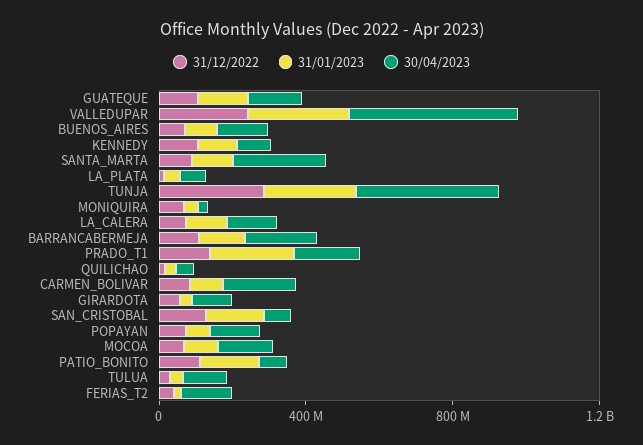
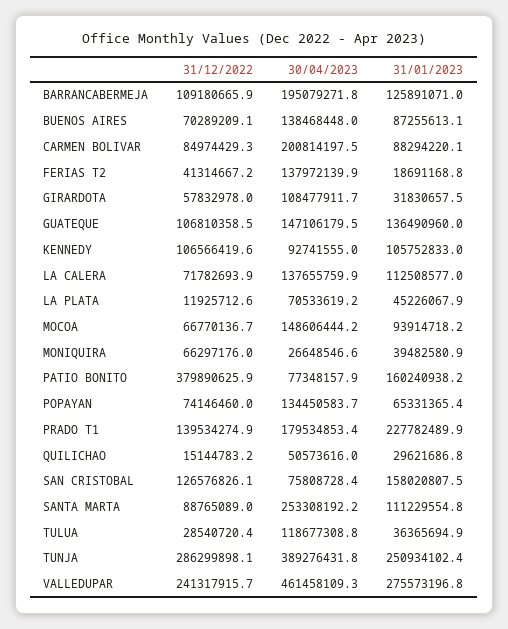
31/12/2022, PATIO_BONITO: 100000000 -> 379890625.9

